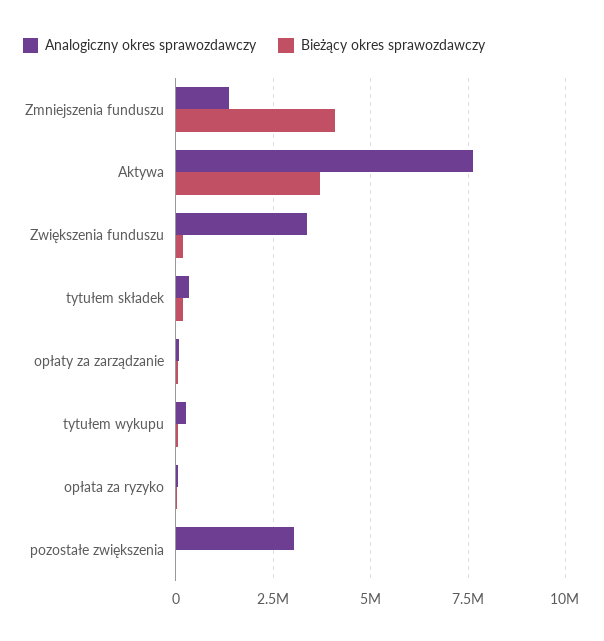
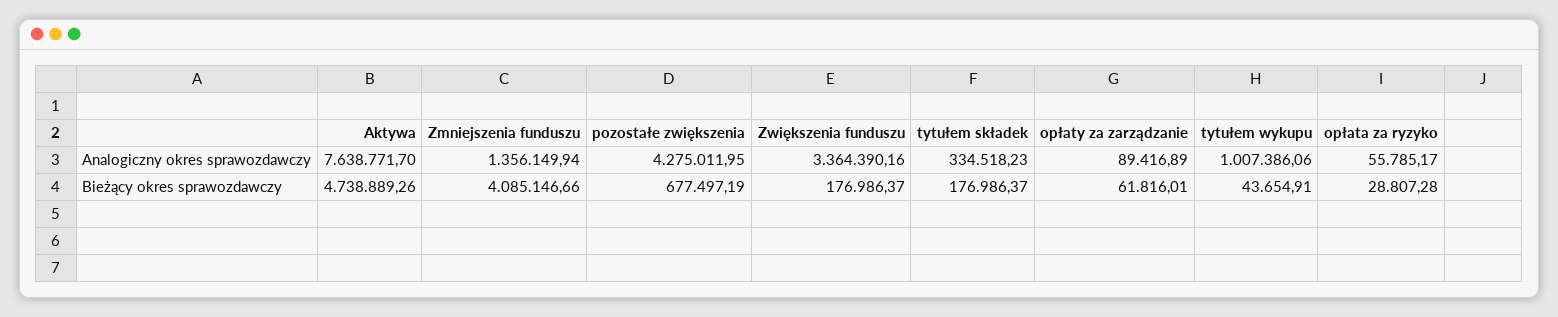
Bieżący okres sprawozdawczy, Aktywa: 3750000 -> 4738889.26
Analogiczny okres sprawozdawczy, tytułem wykupu: 250000 -> 1007386.06
Analogiczny okres sprawozdawczy, pozostałe zwiększenia: 3000000 -> 4275011.95
Bieżący okres sprawozdawczy, pozostałe zwiększenia: 0 -> 677497.19

